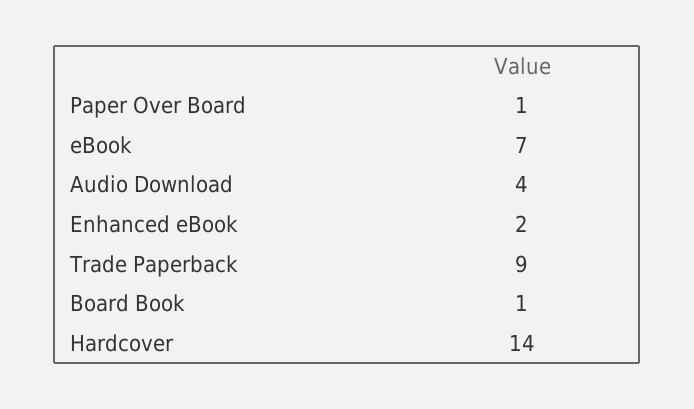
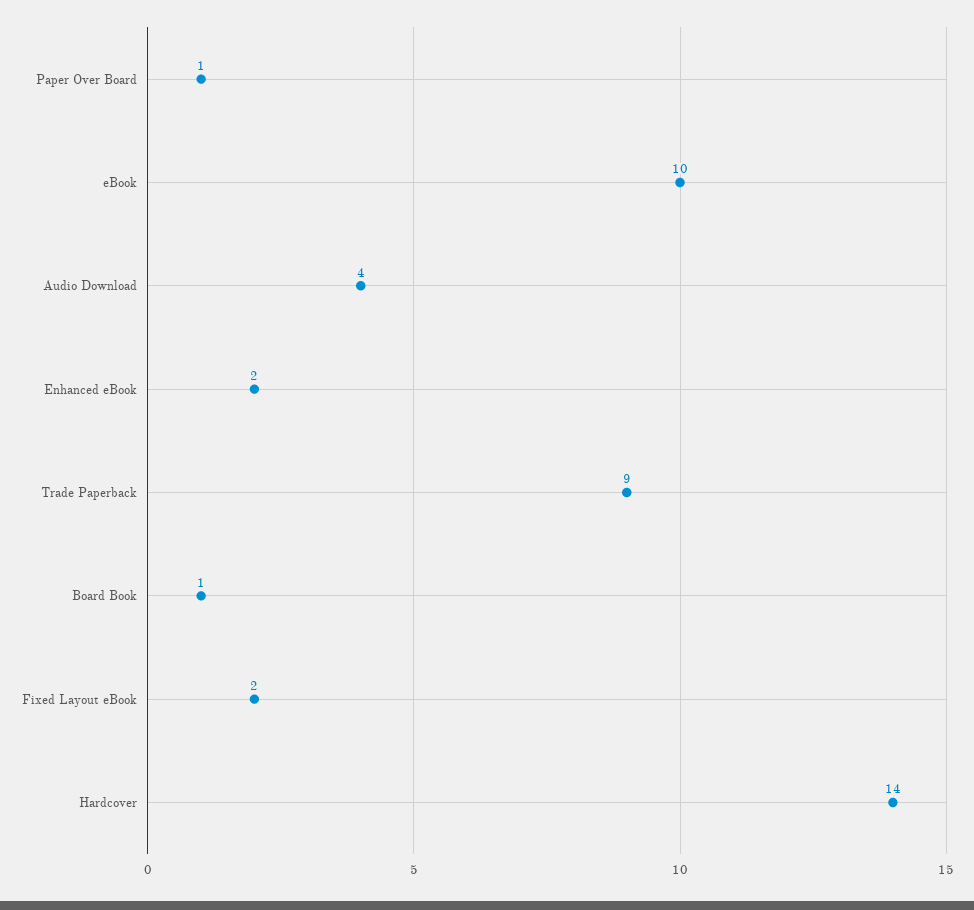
eBook: 7 -> 10
Fixed Layout eBook: none -> 2

